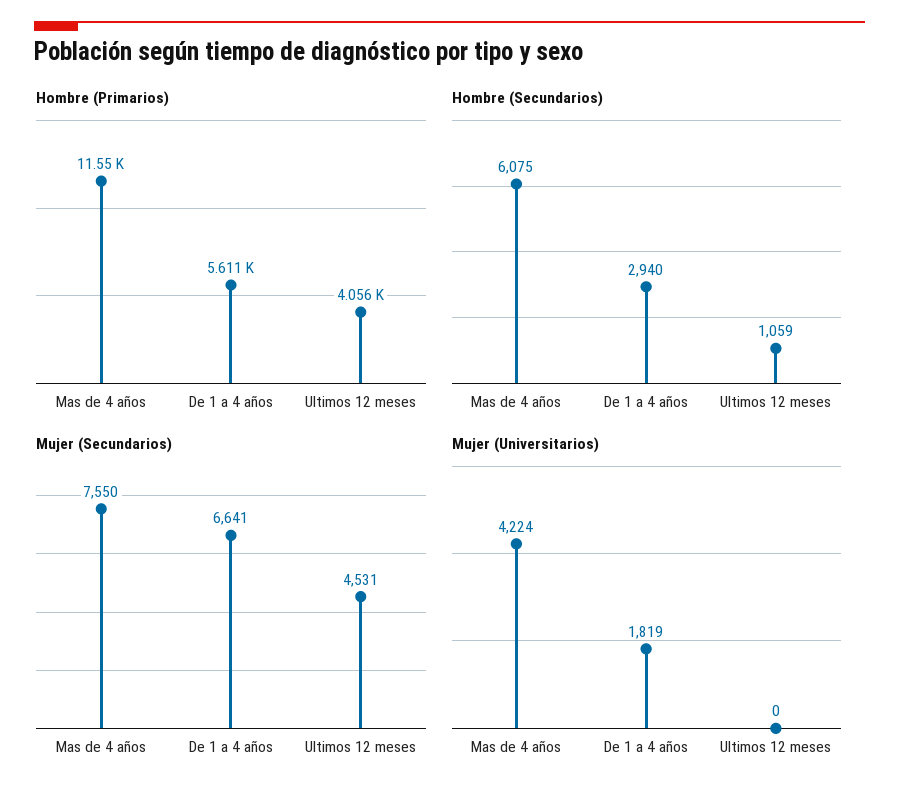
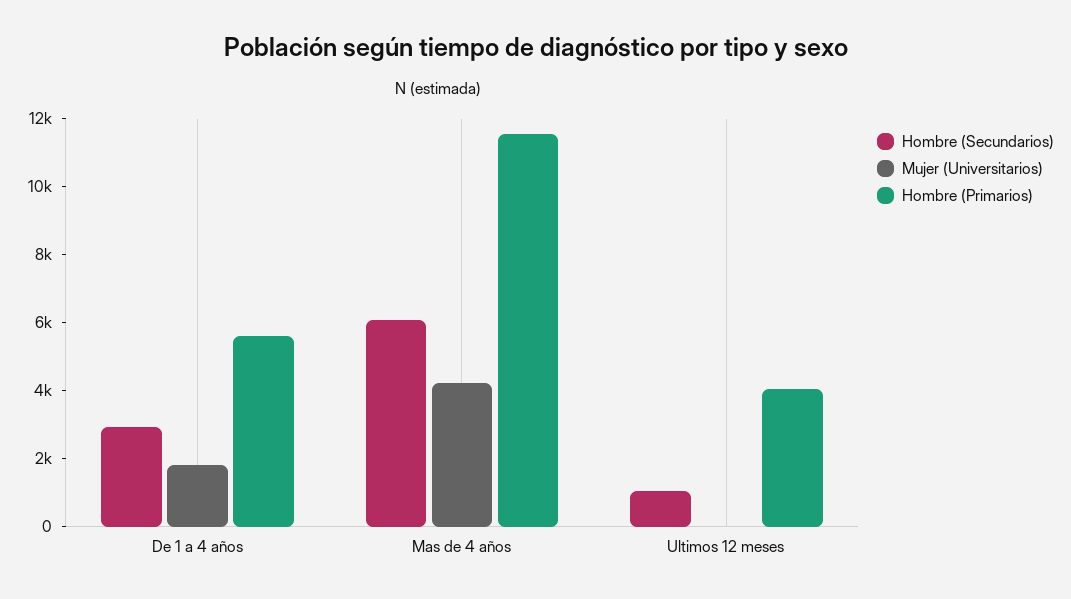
Mujer (Secundarios), Mas de 4 años: 7550 -> none
Mujer (Secundarios), De 1 a 4 años: 6641 -> none
Mujer (Secundarios), Ultimos 12 meses: 4531 -> none

